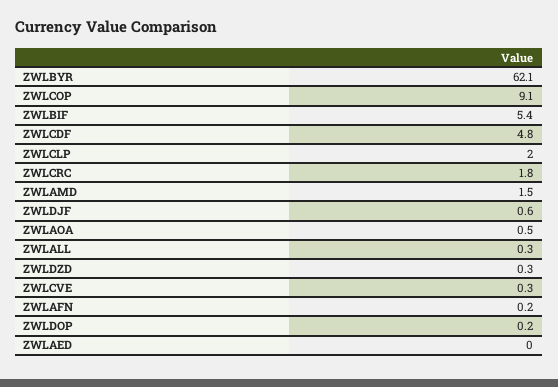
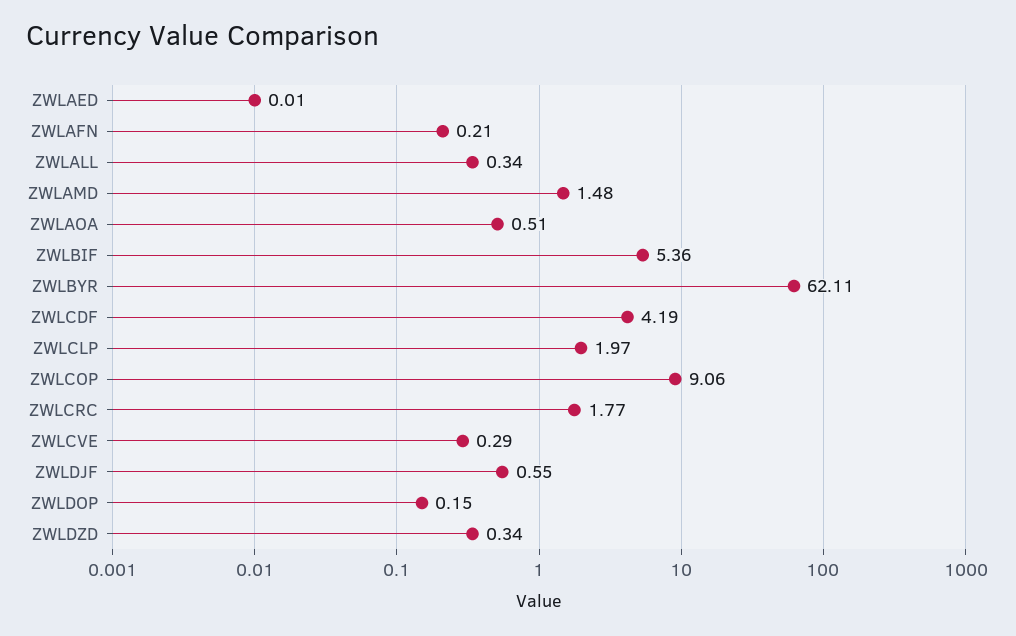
ZWLCDF: 4.8 -> 4.19

